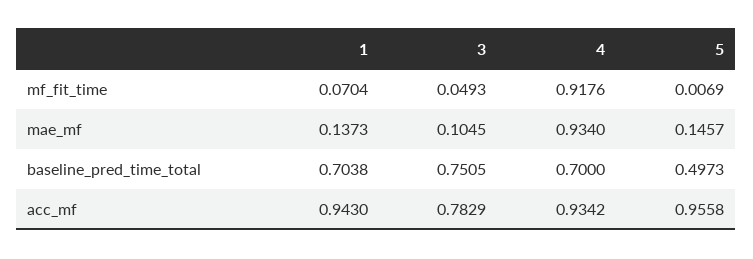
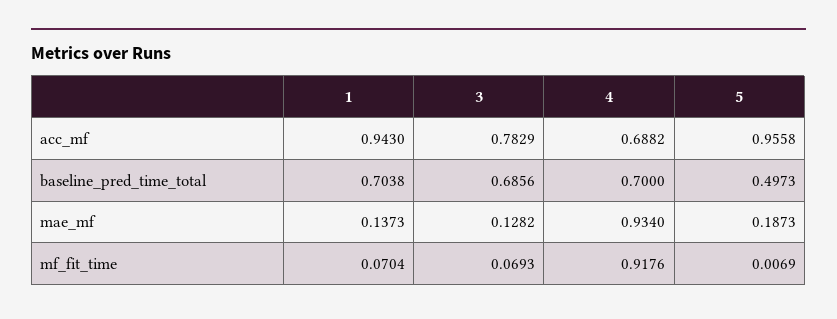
3, mf_fit_time: 0.0493 -> 0.0693
3, mae_mf: 0.1045 -> 0.1282
5, mae_mf: 0.1457 -> 0.1873
3, baseline_pred_time_total: 0.7505 -> 0.6856
4, acc_mf: 0.9342 -> 0.6882

